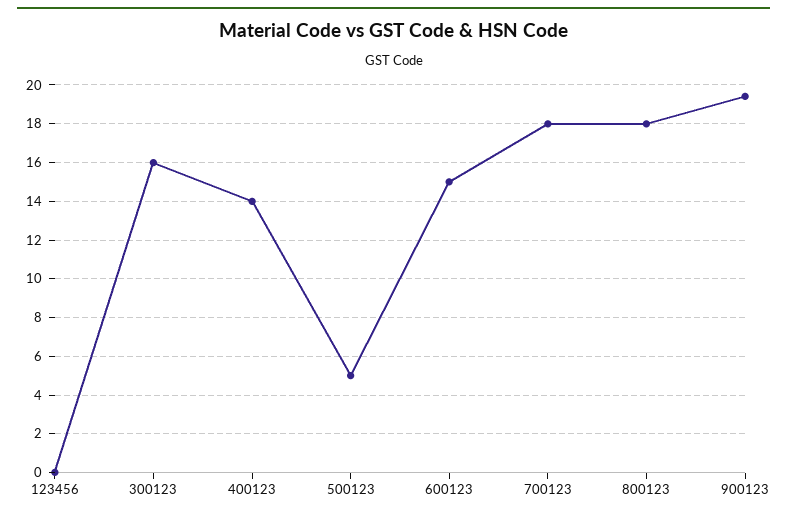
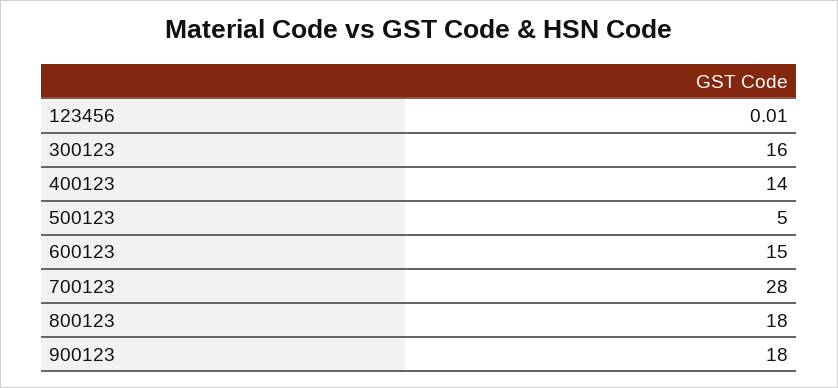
700123: 18 -> 28
900123: 19.5 -> 18

